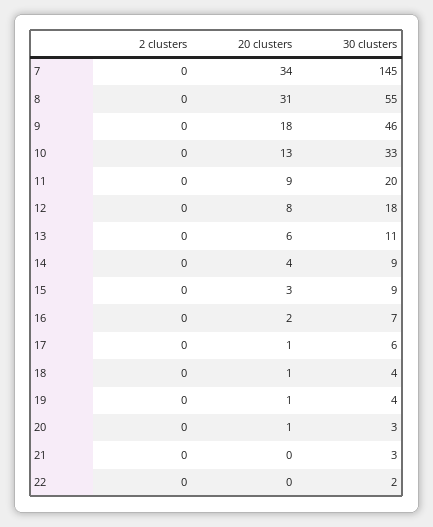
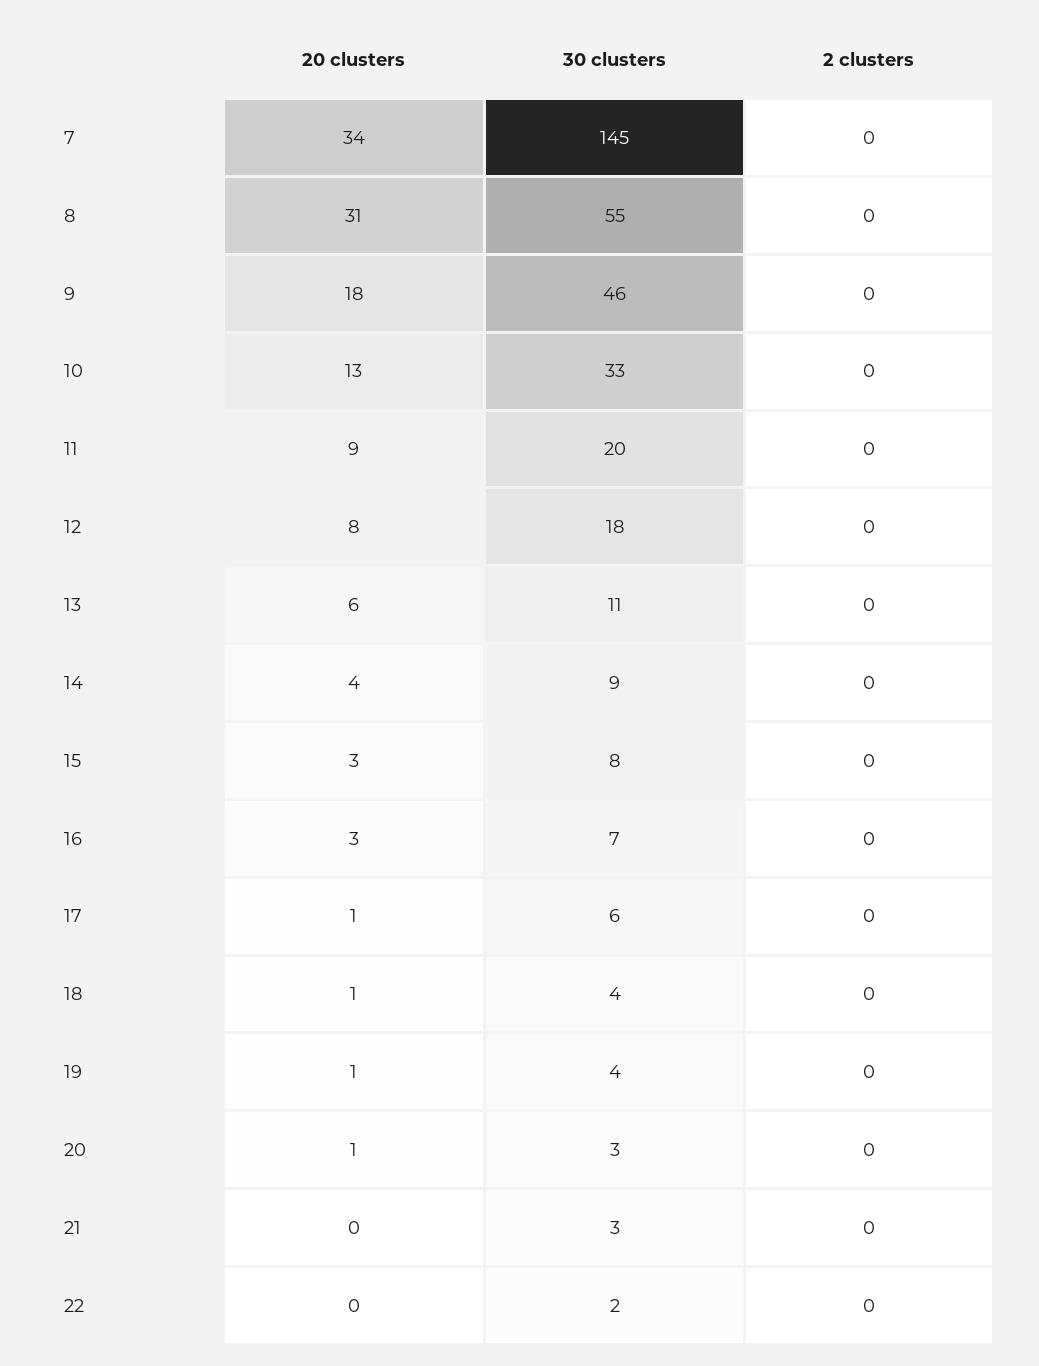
30 clusters, 15: 9 -> 8
20 clusters, 16: 2 -> 3

